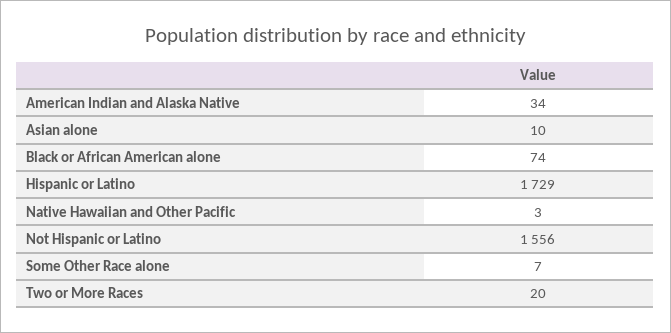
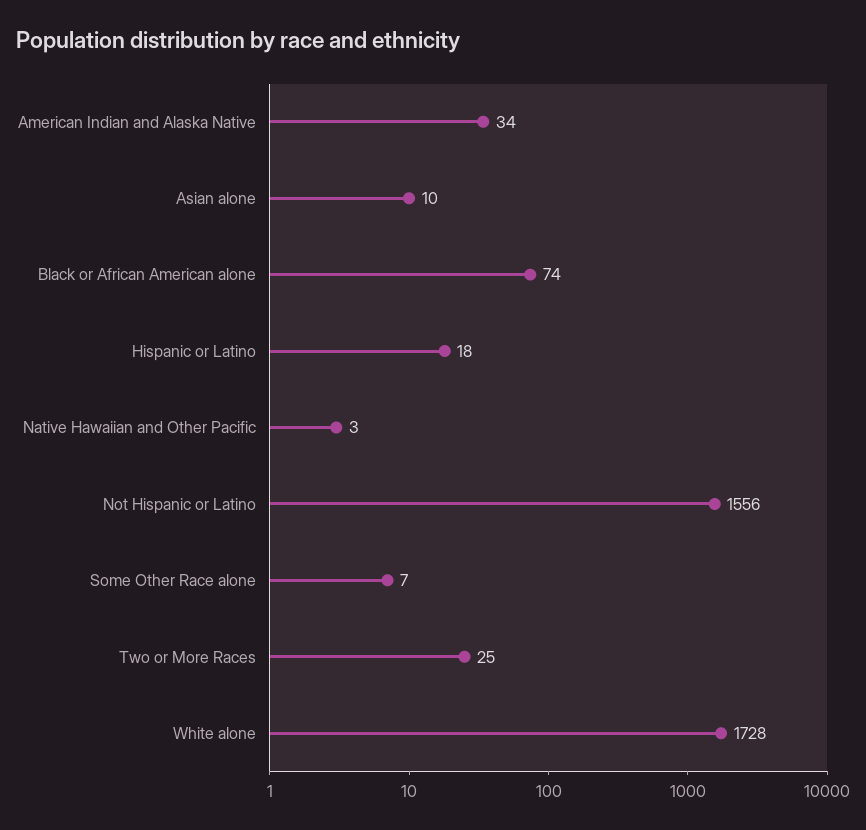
Hispanic or Latino: 1729 -> 18
Two or More Races: 20 -> 25
White alone: none -> 1728

